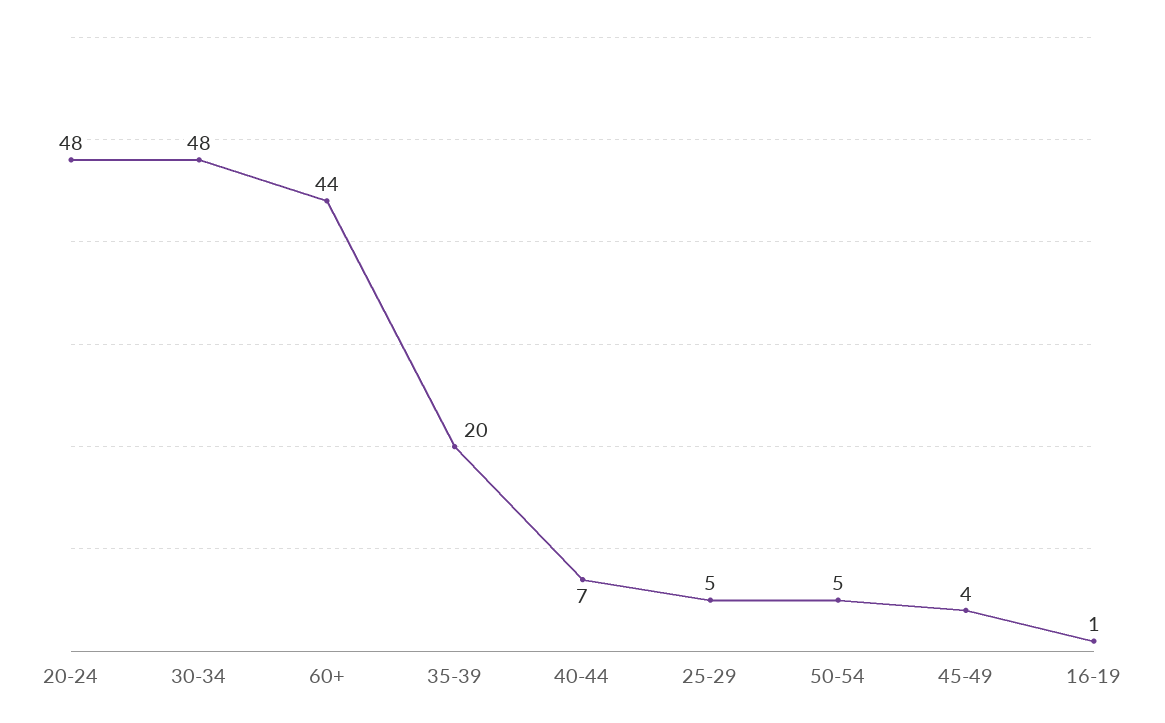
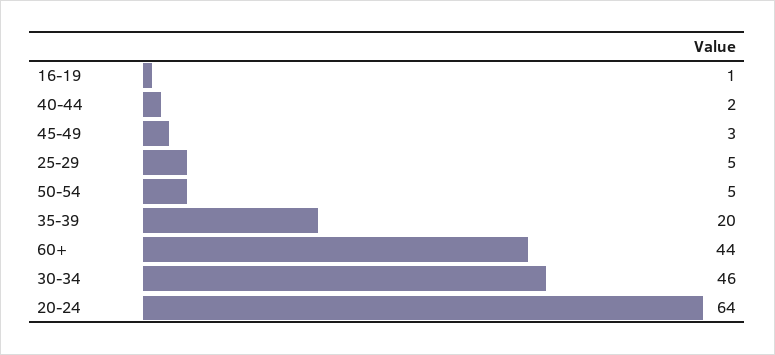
20-24: 48 -> 64
30-34: 48 -> 46
40-44: 7 -> 2
45-49: 4 -> 3

